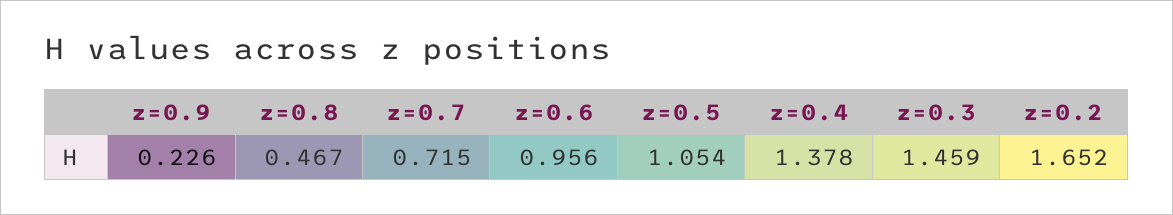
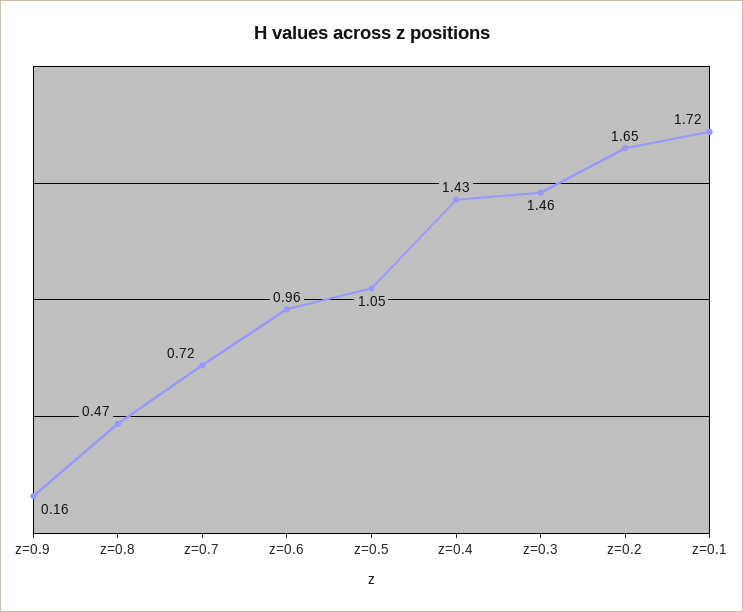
z=0.9: 0.226 -> 0.16
z=0.4: 1.378 -> 1.43
z=0.1: none -> 1.72

